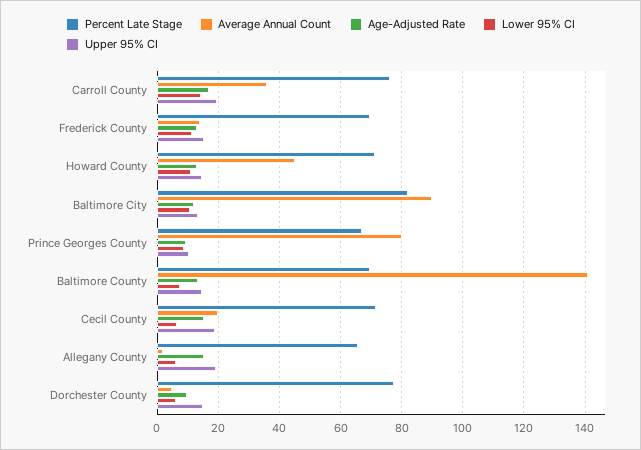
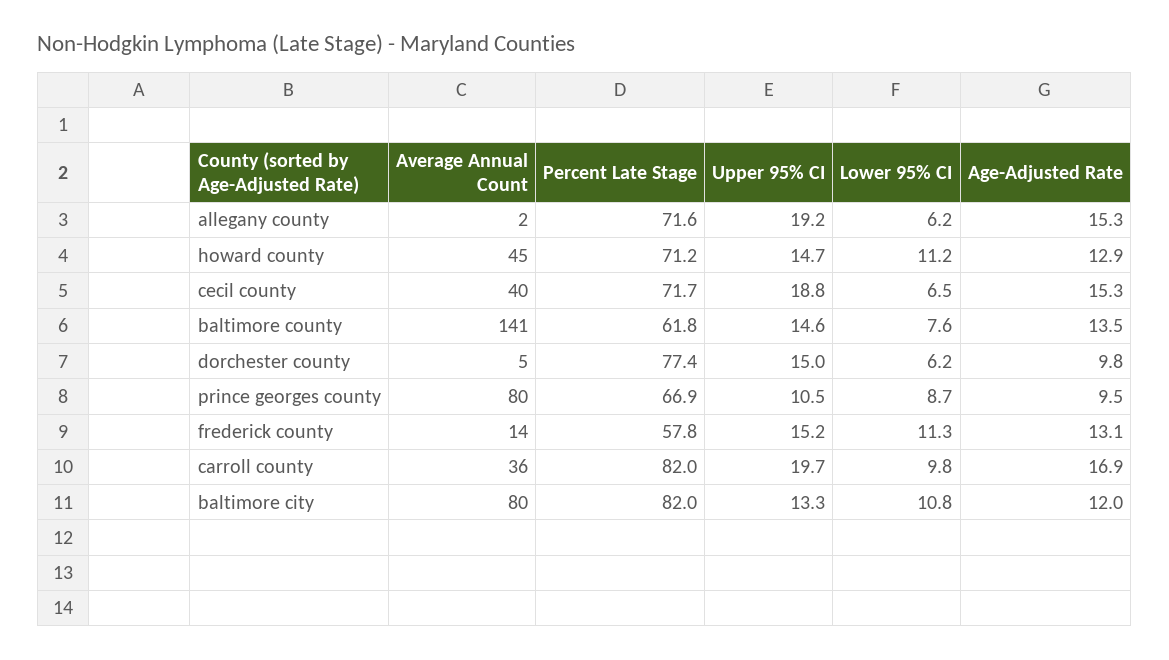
Percent Late Stage, Carroll County: 76 -> 82
Lower 95% CI, Carroll County: 14 -> 9.8
Percent Late Stage, Frederick County: 70 -> 57.8
Average Annual Count, Baltimore City: 90 -> 80
Percent Late Stage, Baltimore County: 70 -> 61.8
Average Annual Count, Cecil County: 20 -> 40
Percent Late Stage, Allegany County: 66 -> 71.6

